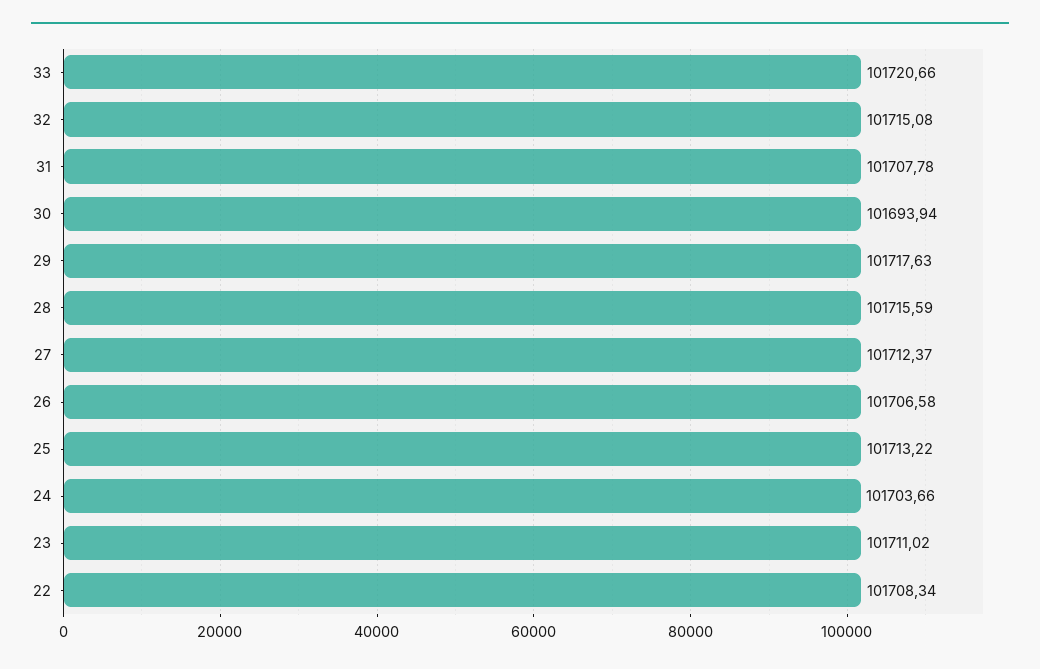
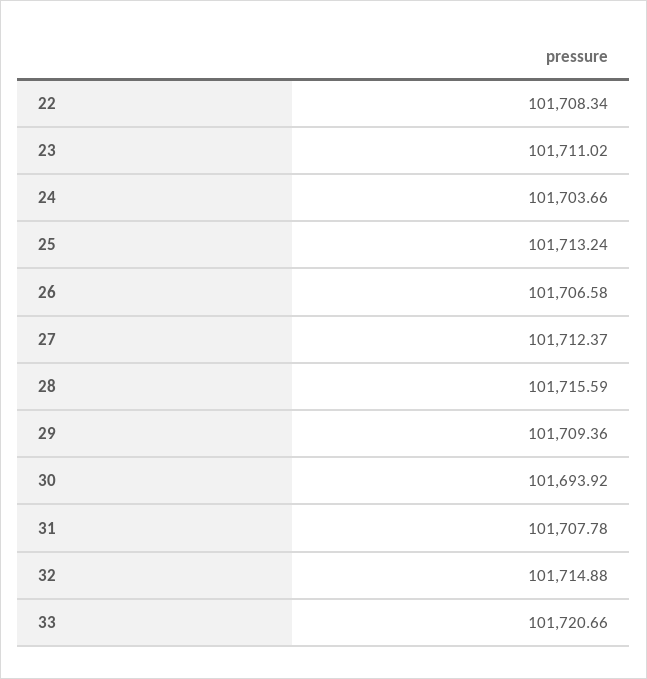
32: 101715.08 -> 101714.88
30: 101693.94 -> 101693.92
29: 101717.63 -> 101709.36
25: 101713.22 -> 101713.24

